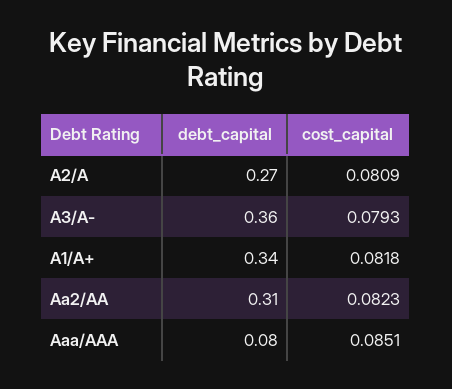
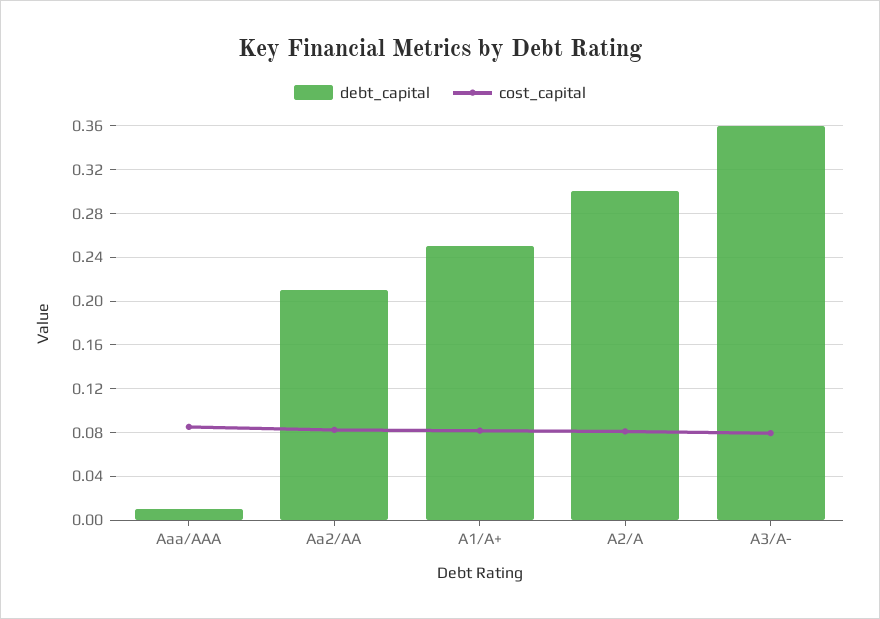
debt_capital, A2/A: 0.27 -> 0.3
debt_capital, A1/A+: 0.34 -> 0.25
debt_capital, Aa2/AA: 0.31 -> 0.21
debt_capital, Aaa/AAA: 0.08 -> 0.01

